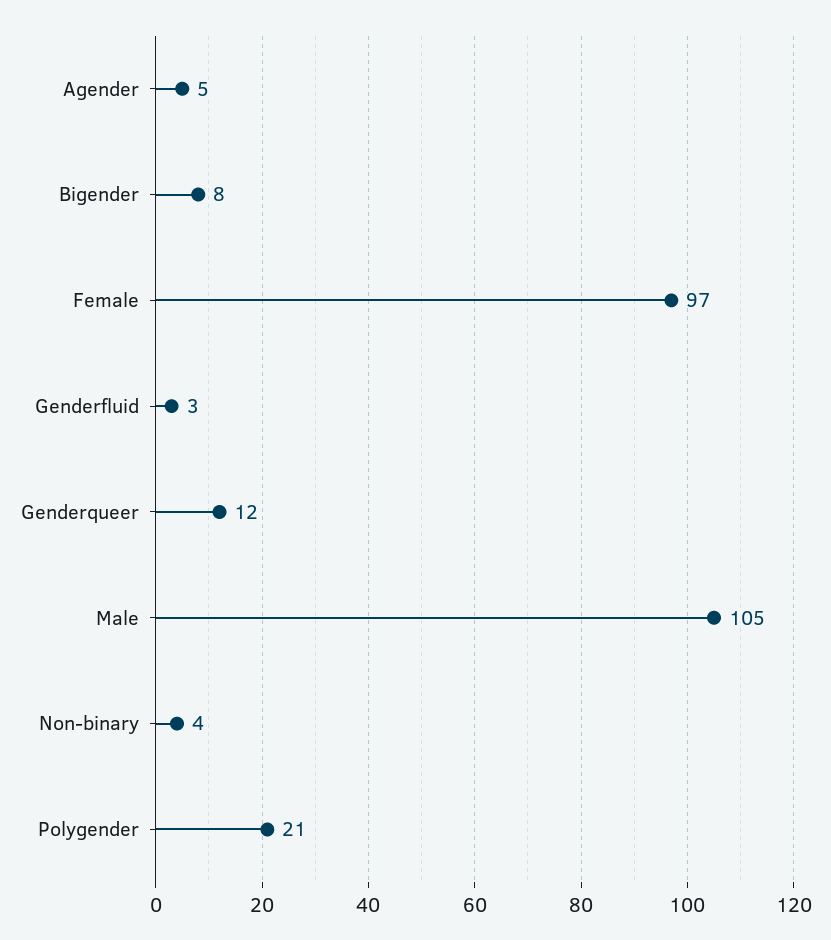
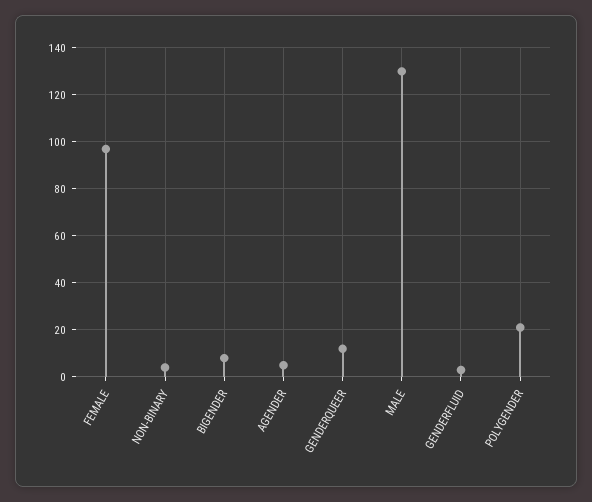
Male: 105 -> 130

